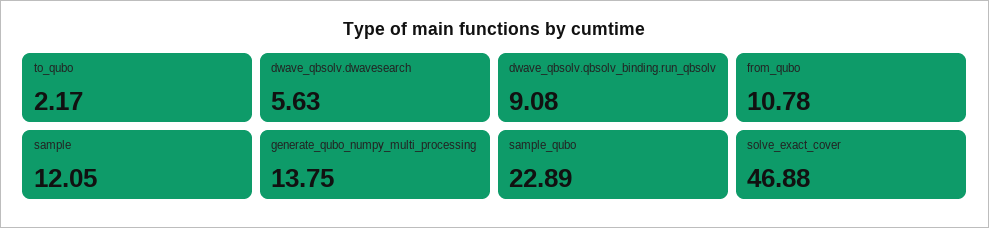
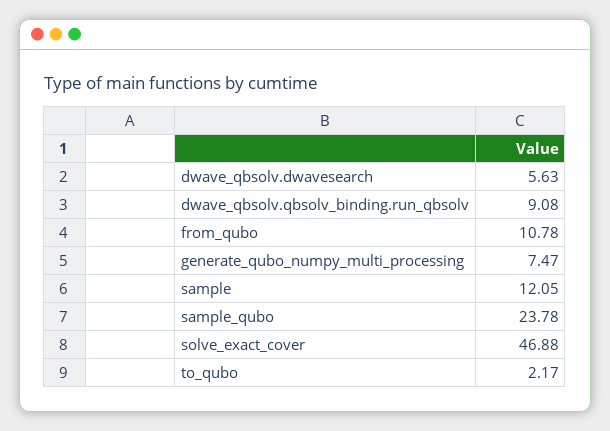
generate_qubo_numpy_multi_processing: 13.75 -> 7.47
sample_qubo: 22.89 -> 23.78

